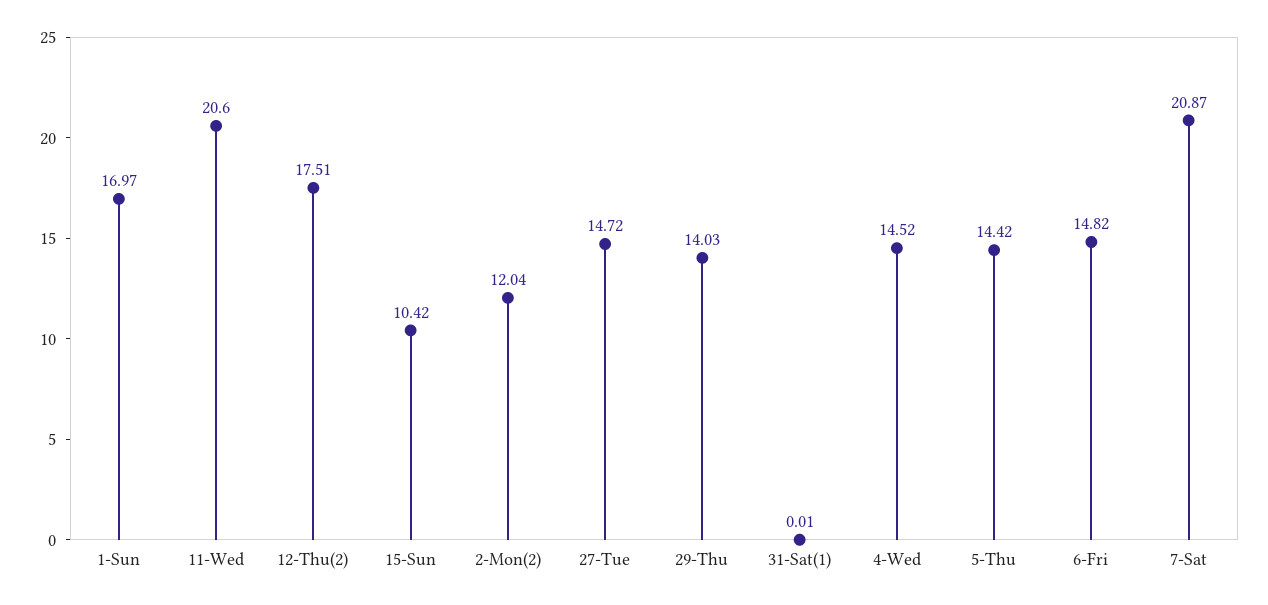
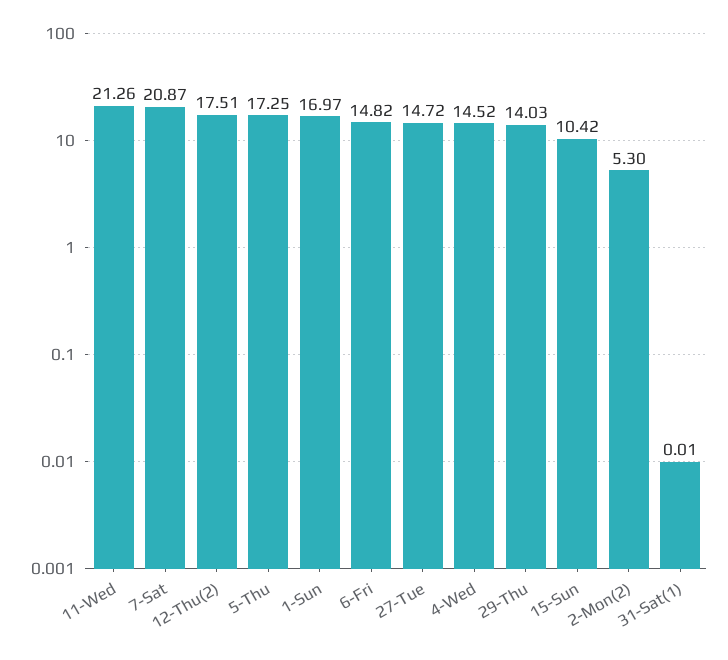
11-Wed: 20.6 -> 21.26
2-Mon(2): 12.04 -> 5.3
5-Thu: 14.42 -> 17.25

